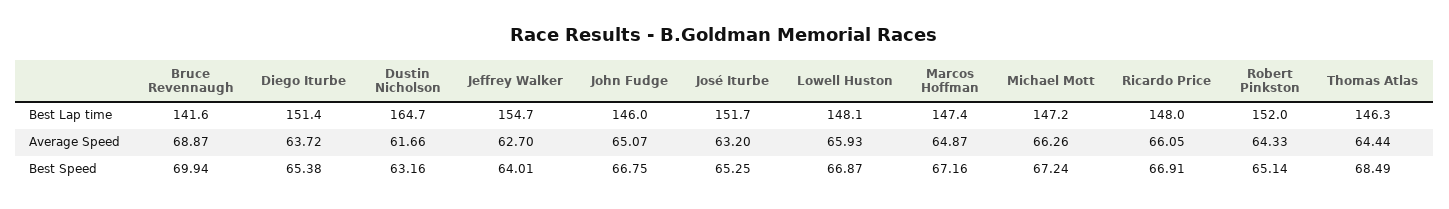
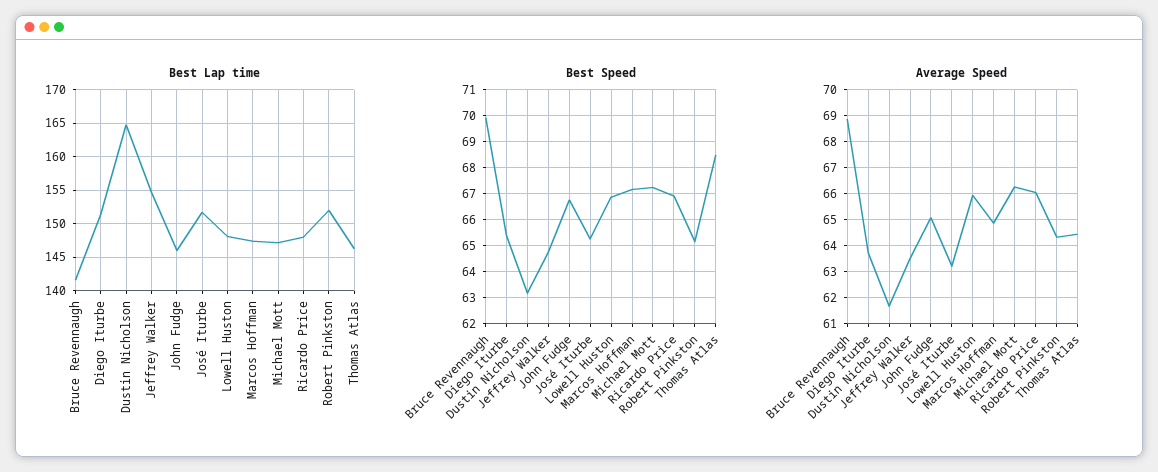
Average Speed, Jeffrey Walker: 62.7 -> 63.5
Best Speed, Jeffrey Walker: 64.01 -> 64.75

